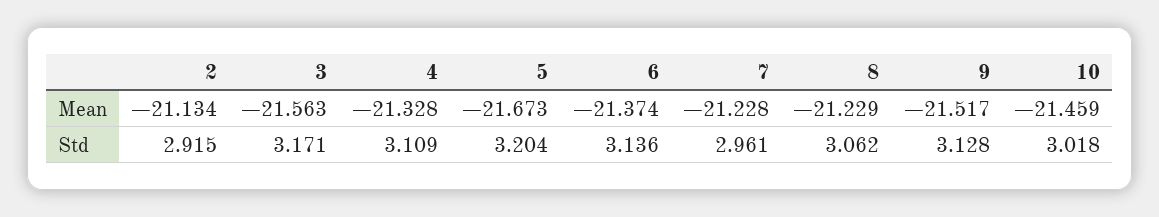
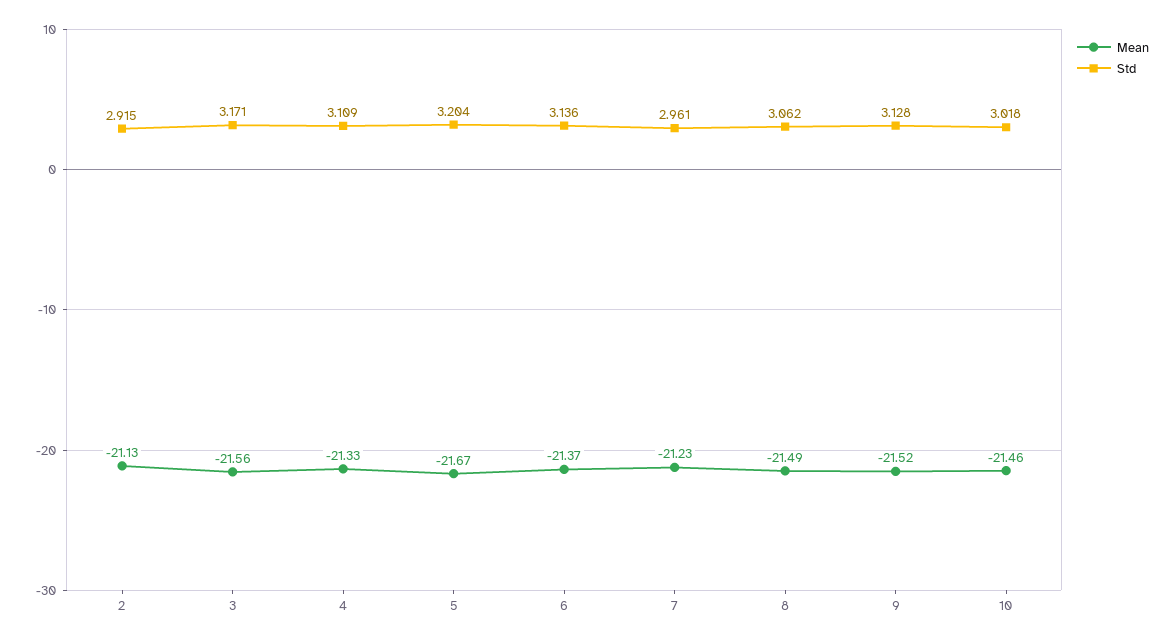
Mean, 8: -21.229 -> -21.49

